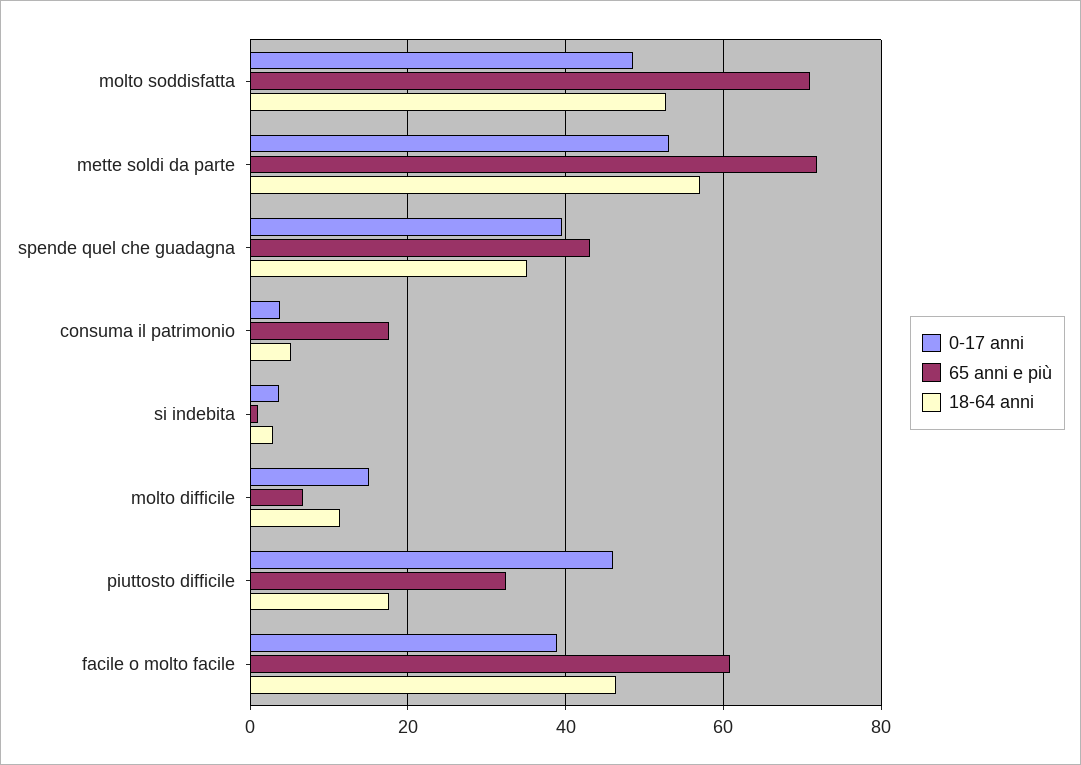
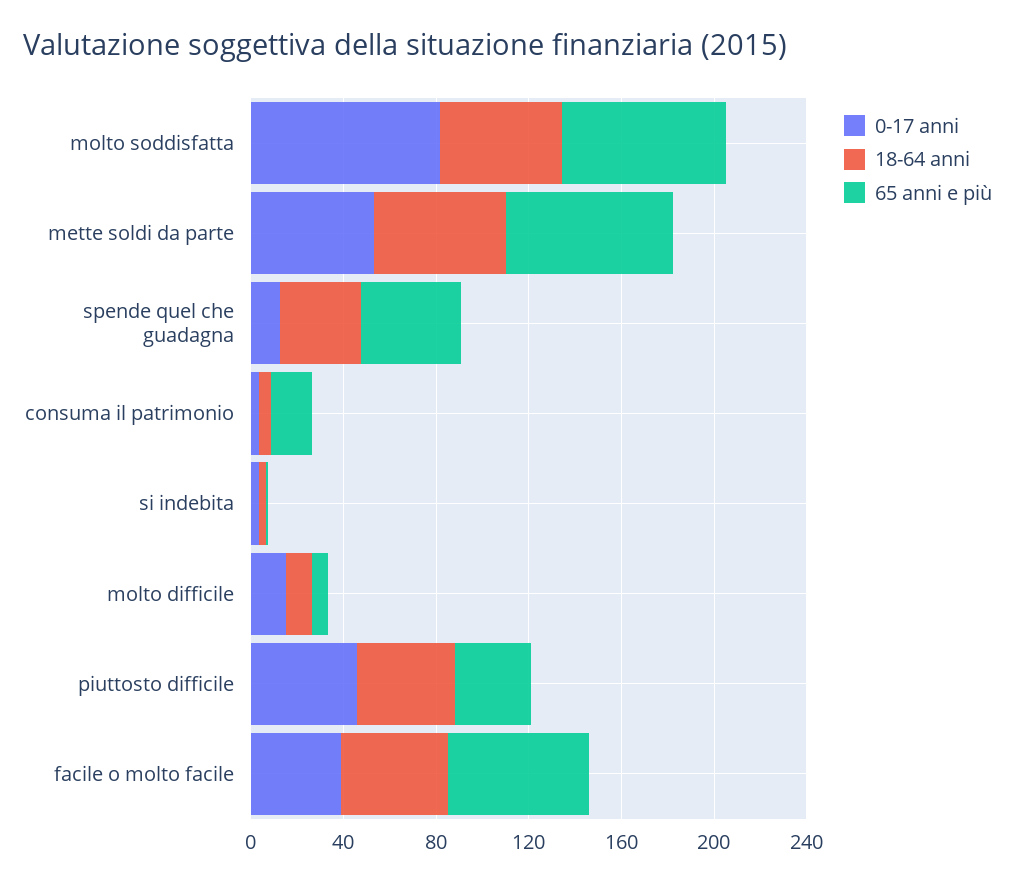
0-17 anni, molto soddisfatta: 48 -> 80
0-17 anni, spende quel che guadagna: 40 -> 10
18-64 anni, piuttosto difficile: 18 -> 40

